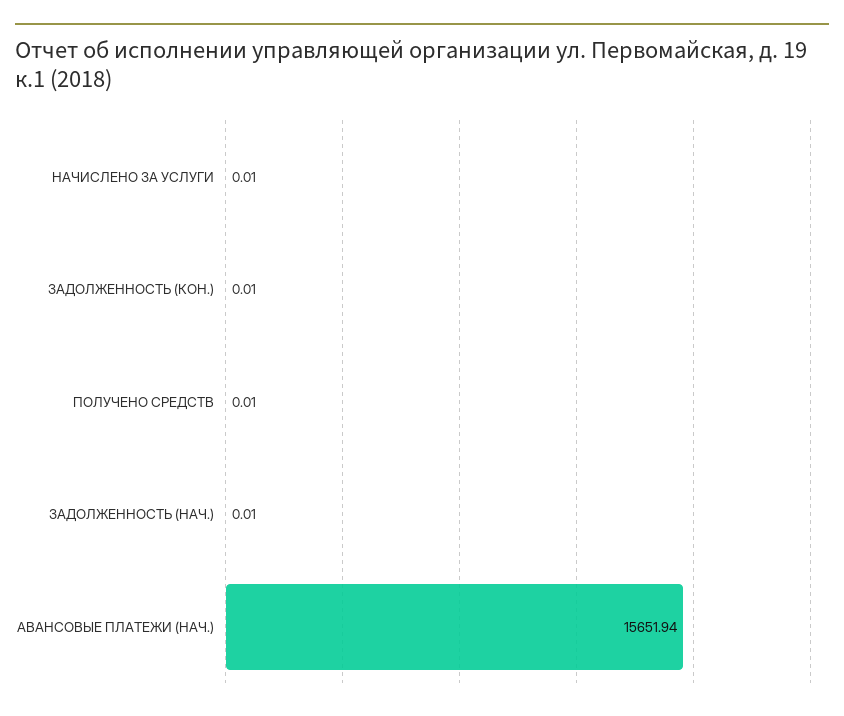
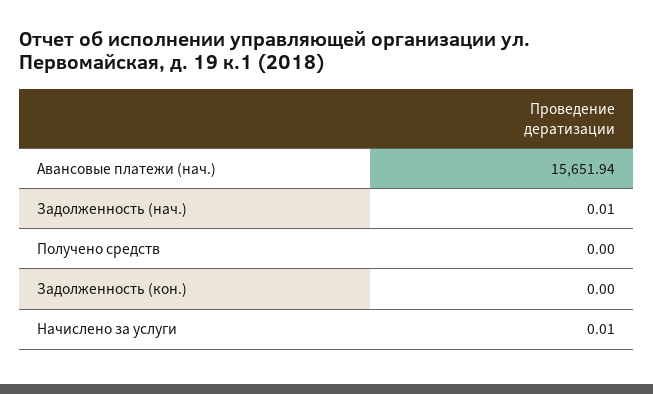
ЗАДОЛЖЕННОСТЬ (КОН.): 0.01 -> 0
ПОЛУЧЕНО СРЕДСТВ: 0.01 -> 0

